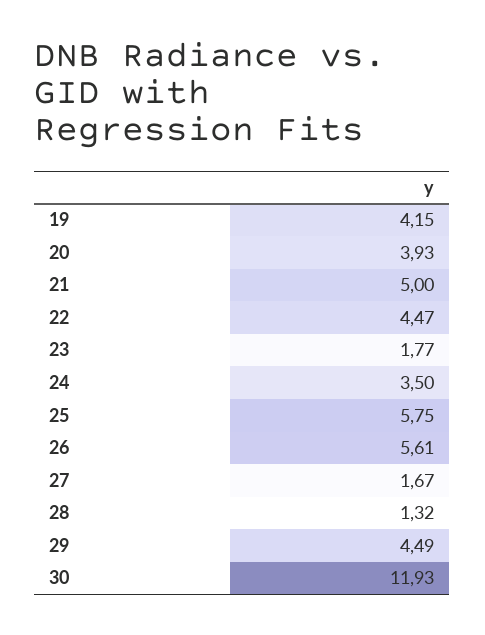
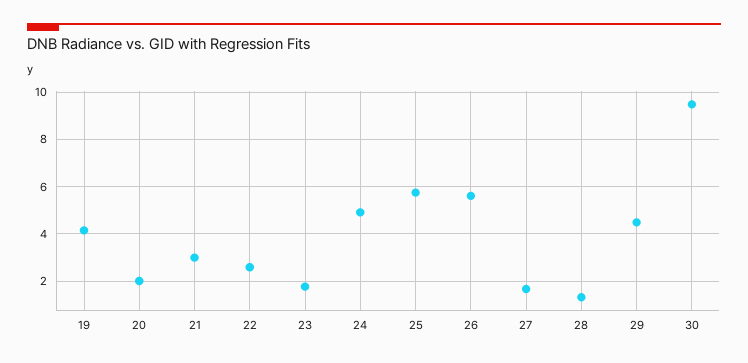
20: 3.93 -> 2
21: 5 -> 3
22: 4.47 -> 2.5
24: 3.5 -> 5
30: 11.93 -> 9.5

